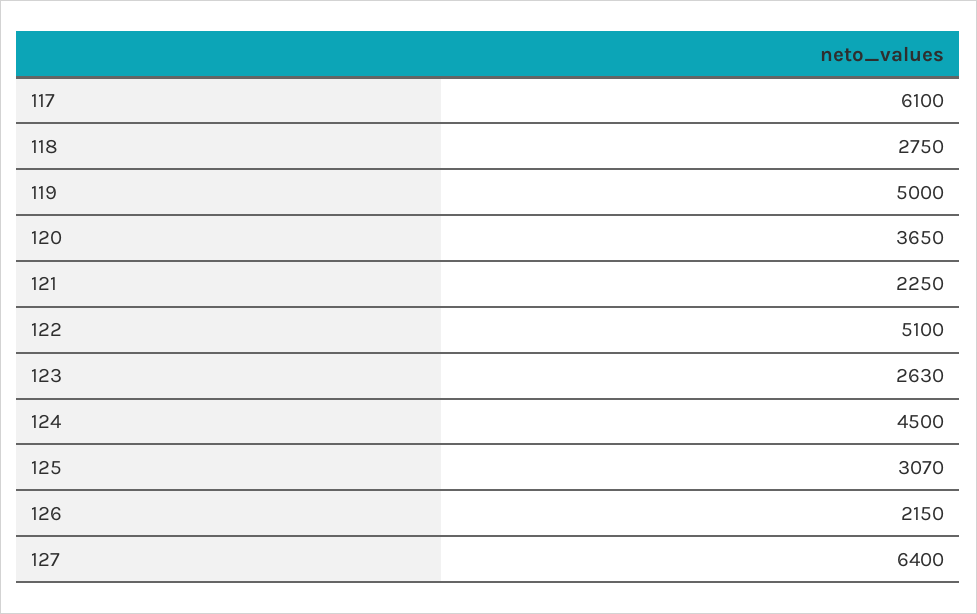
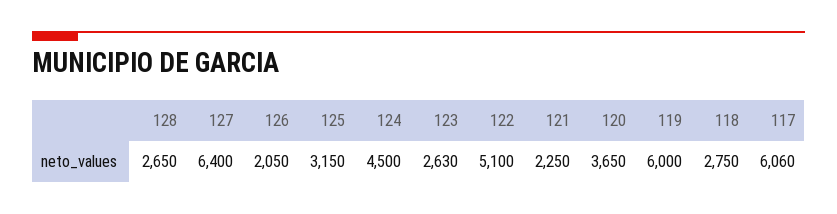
117: 6100 -> 6060
119: 5000 -> 6000
125: 3070 -> 3150
126: 2150 -> 2050
128: none -> 2650

